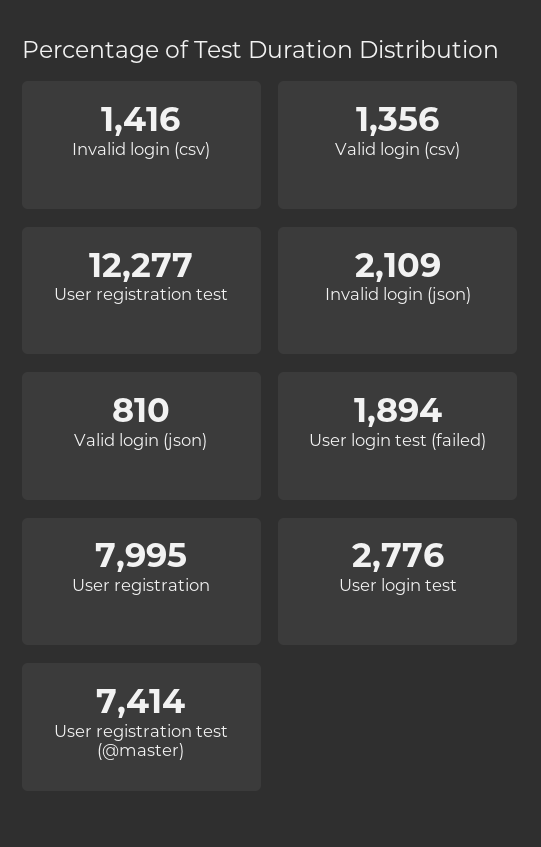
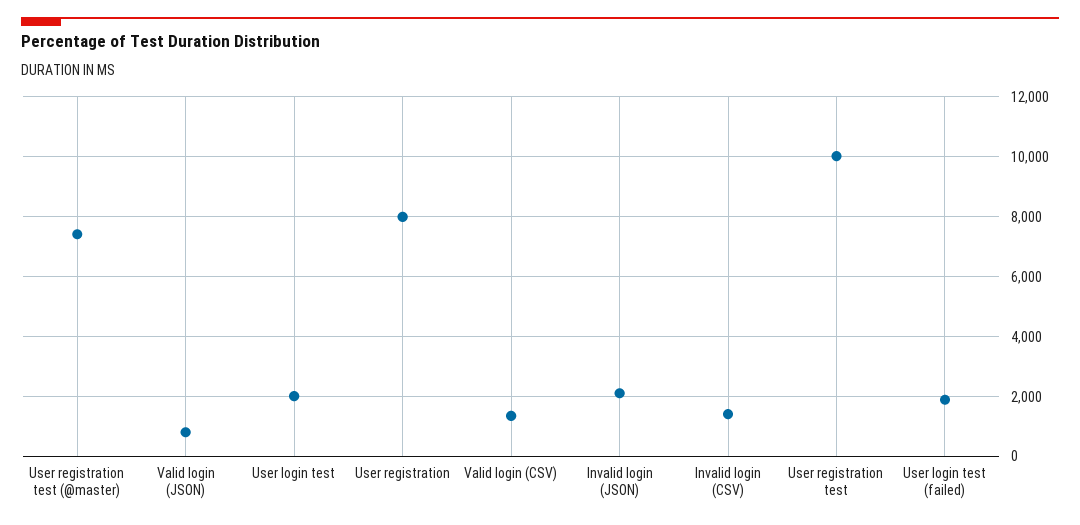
User registration test: 12277 -> 10000
User login test: 2776 -> 2000

